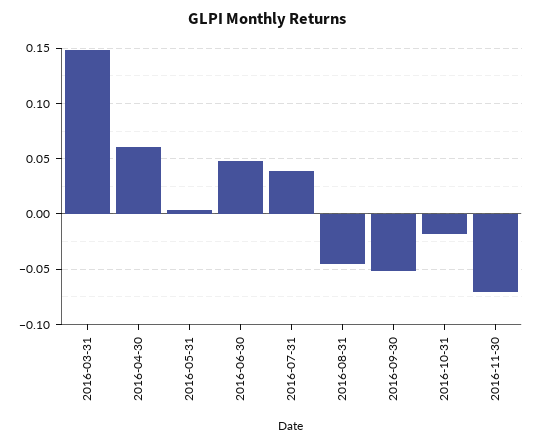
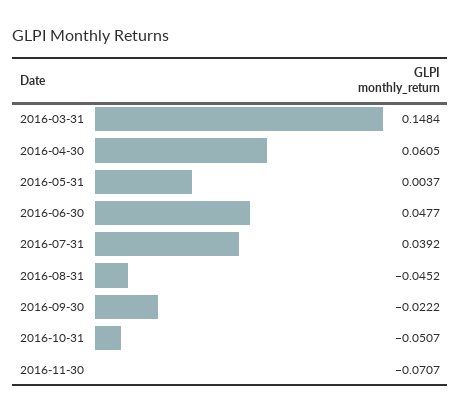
2016-09-30: -0.05 -> -0.0222
2016-10-31: -0.02 -> -0.0507

